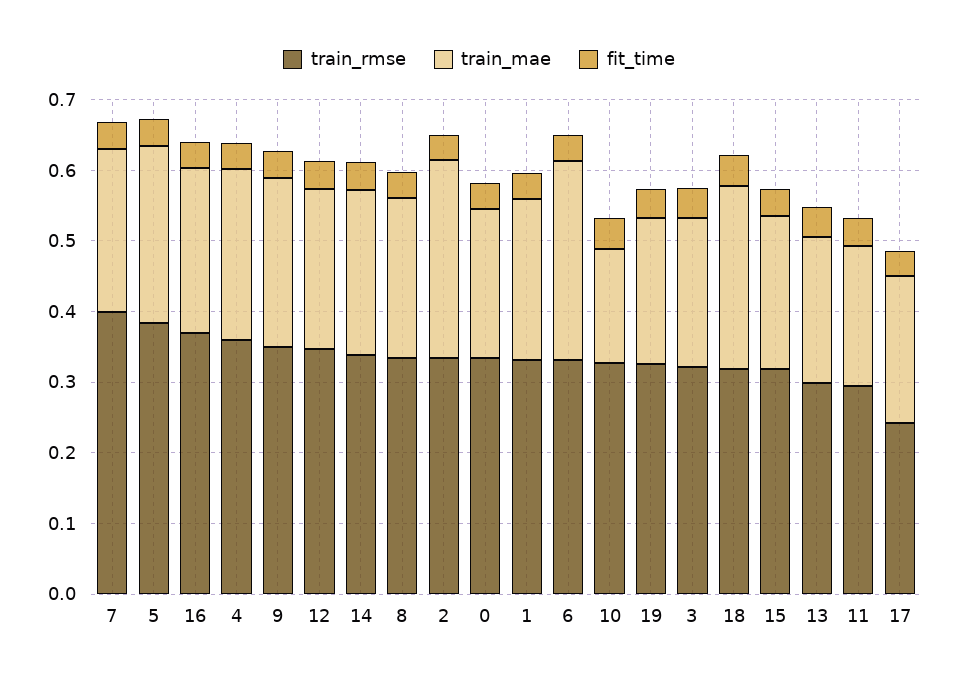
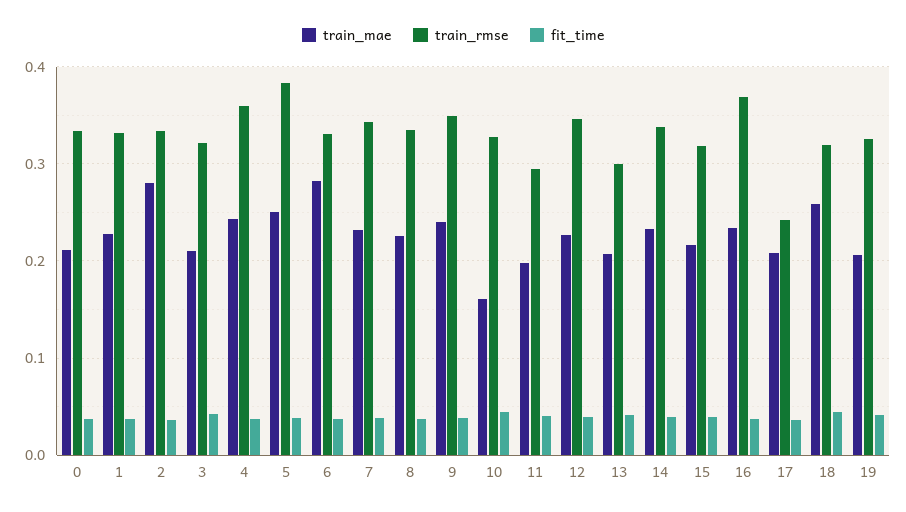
train_rmse, 7: 0.4 -> 0.34

